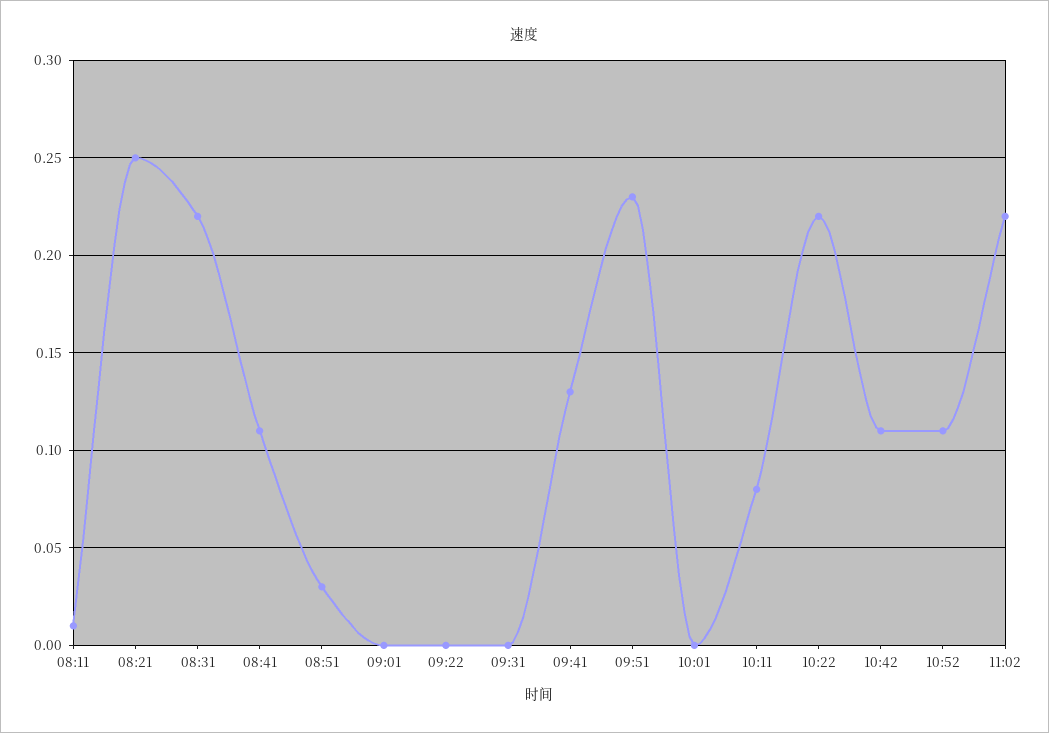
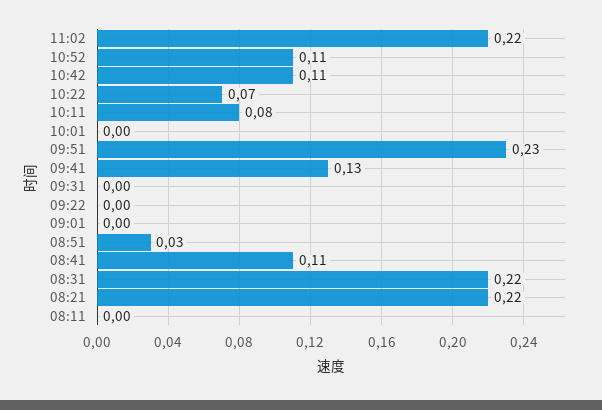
08:11: 0.01 -> 0
08:21: 0.25 -> 0.22
10:22: 0.22 -> 0.07

